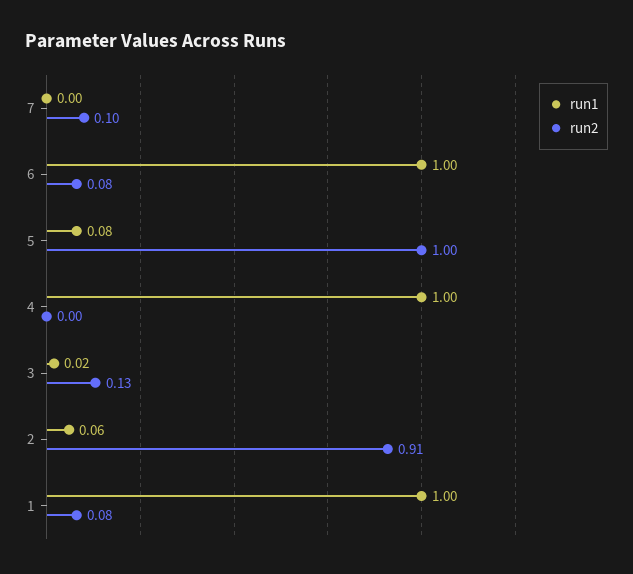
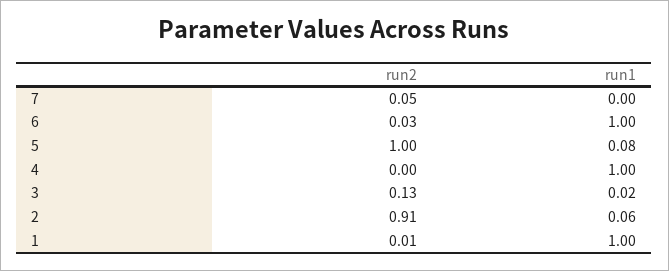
run2, 7: 0.1 -> 0.05
run2, 6: 0.08 -> 0.03
run2, 1: 0.08 -> 0.01

